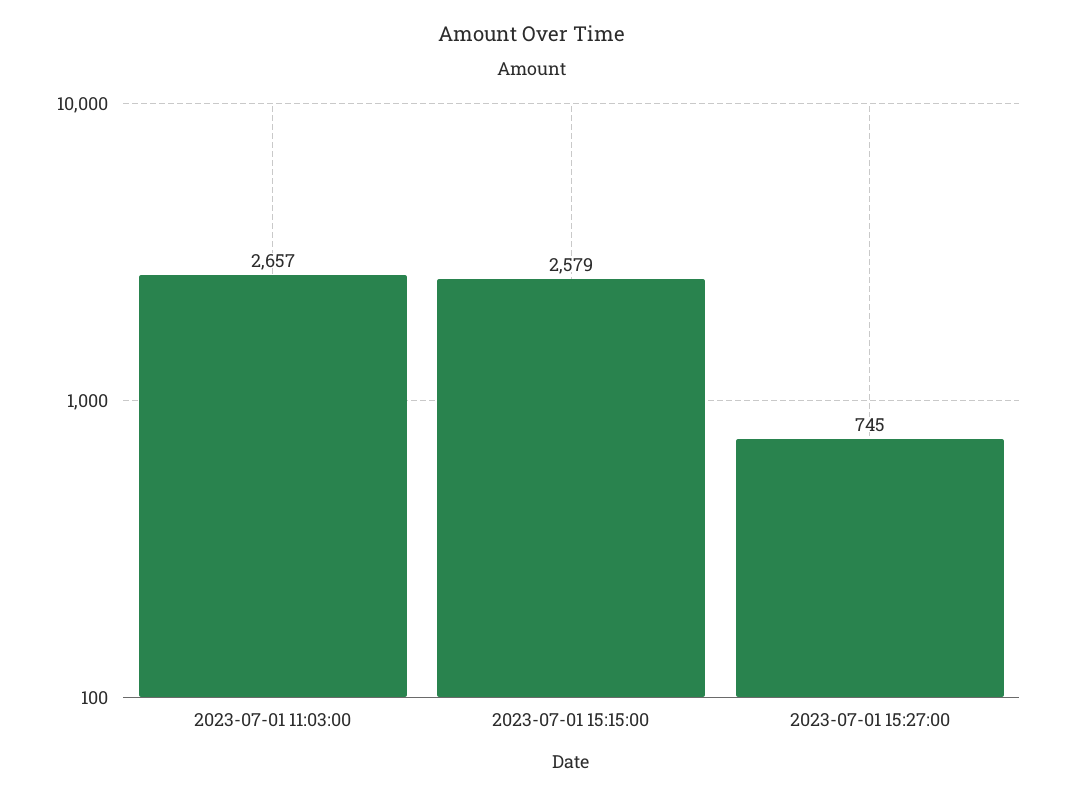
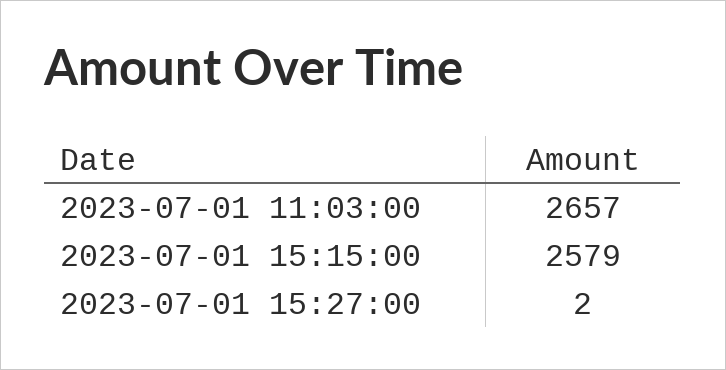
2023-07-01 15:27:00: 745 -> 2

